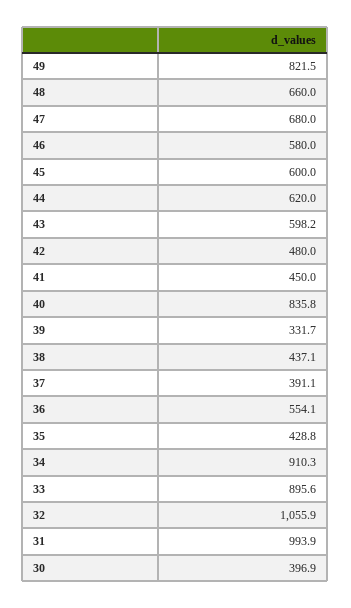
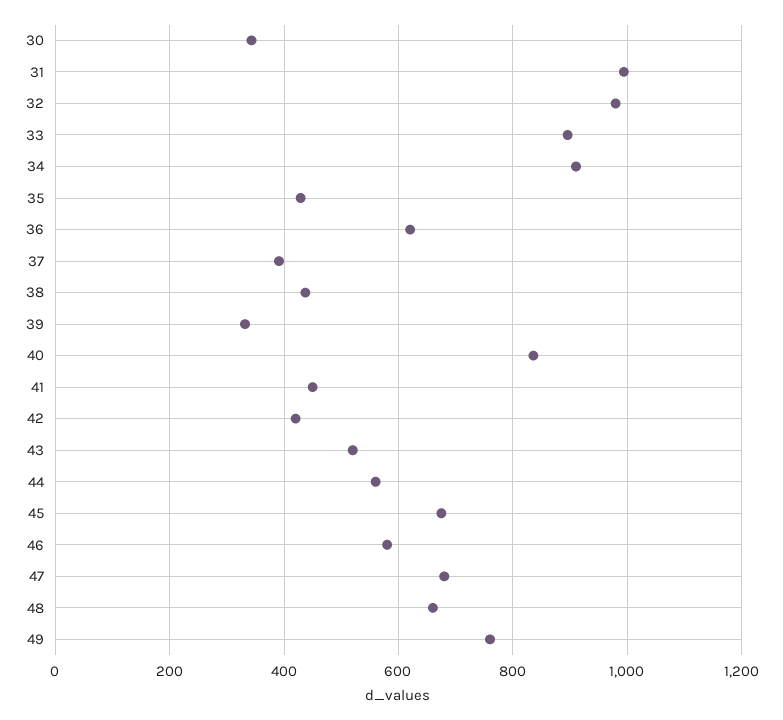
49: 821.5 -> 760
45: 600 -> 680
44: 620 -> 560
43: 598.2 -> 520
42: 480 -> 420
36: 554.1 -> 620
32: 1055.9 -> 980
30: 396.9 -> 340

